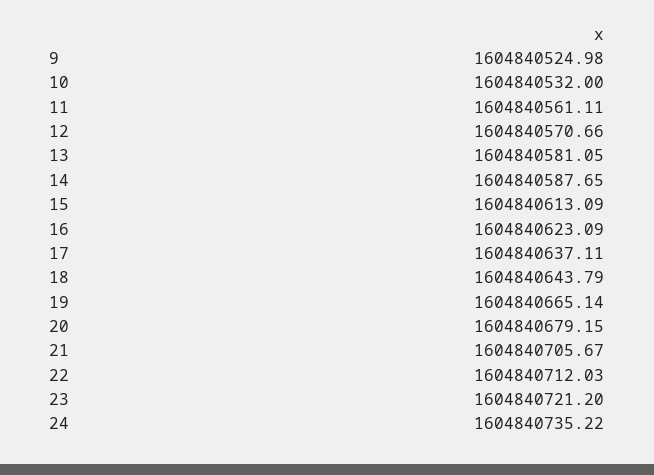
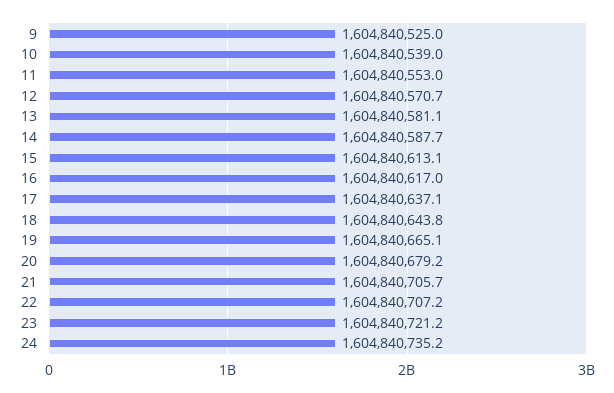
10: 1604840532 -> 1604840539
11: 1604840561.11 -> 1604840553
16: 1604840623.09 -> 1604840617
22: 1604840712.03 -> 1604840707.2

